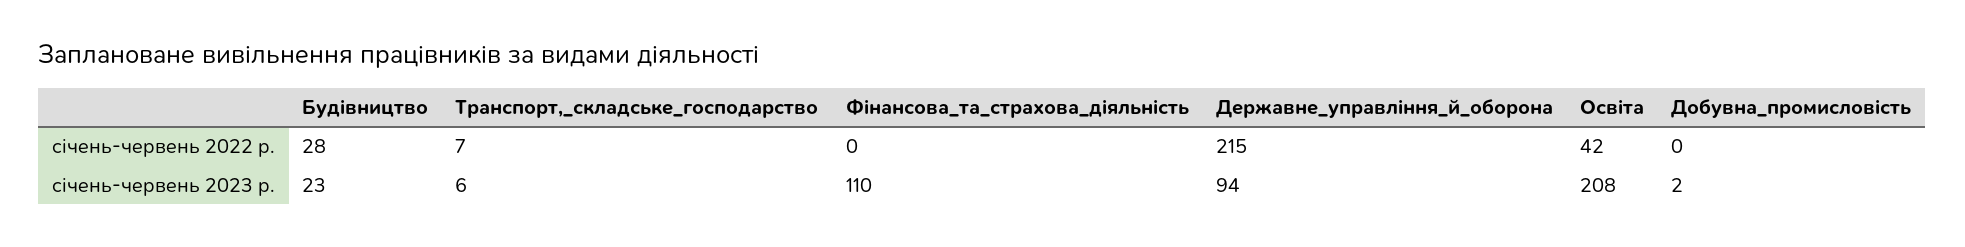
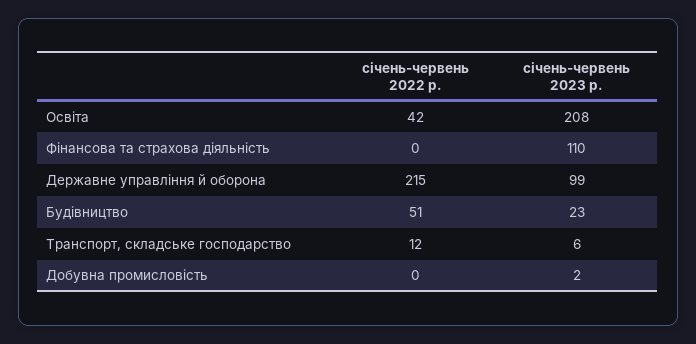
Будівництво, січень-червень 2022 р.: 28 -> 51
Транспорт,_складське_господарство, січень-червень 2022 р.: 7 -> 12
Державне_управління_й_оборона, січень-червень 2023 р.: 94 -> 99

